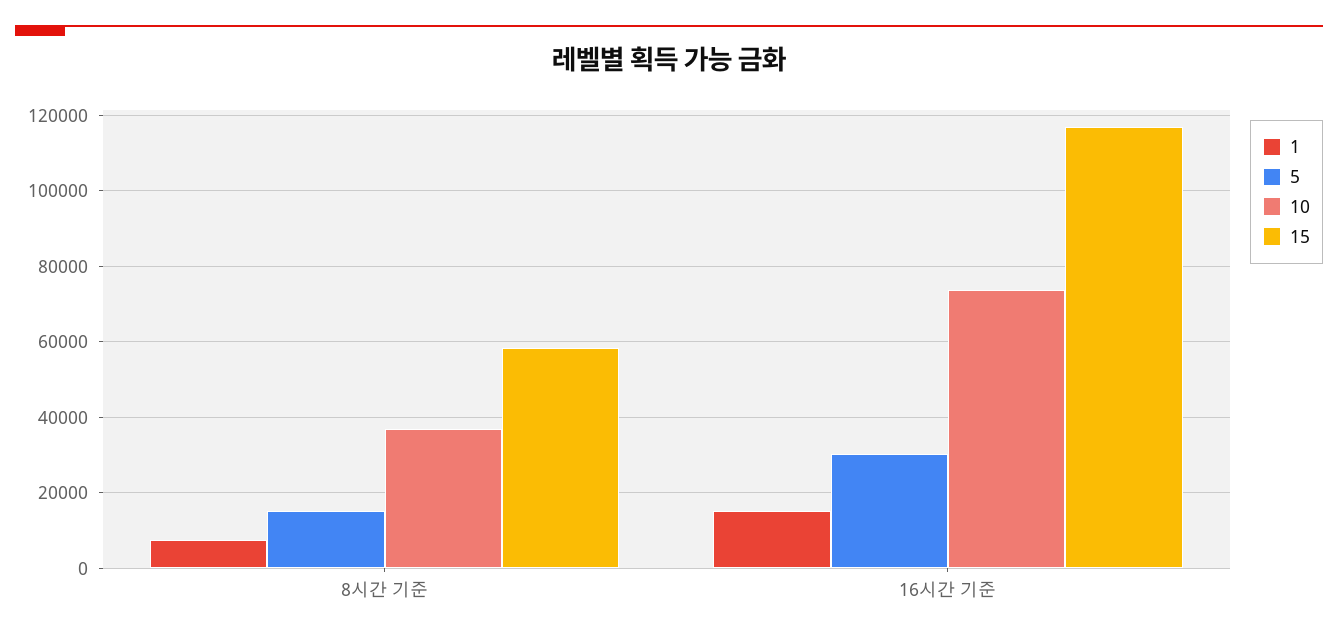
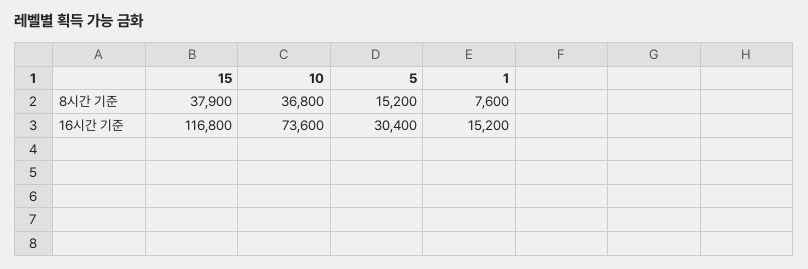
15, 8시간 기준: 58000 -> 37900

